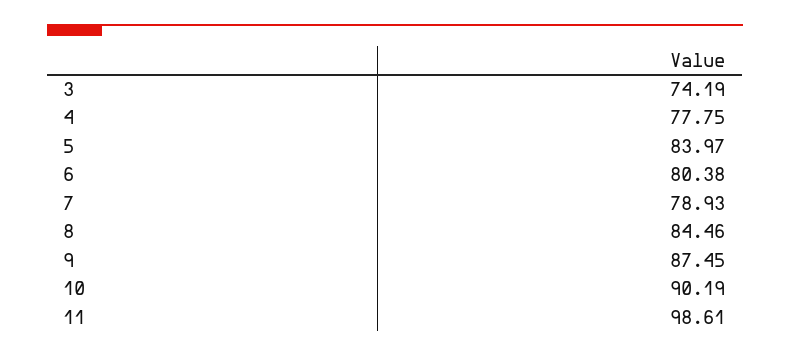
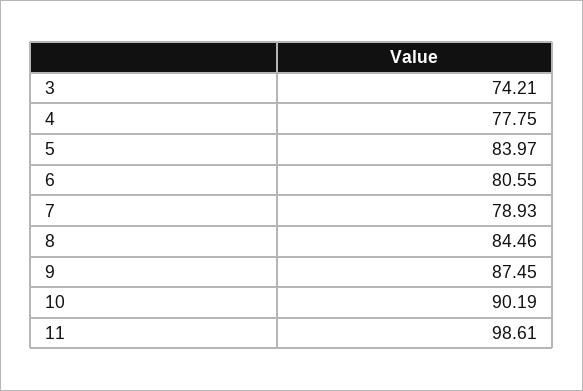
3: 74.19 -> 74.21
6: 80.38 -> 80.55

